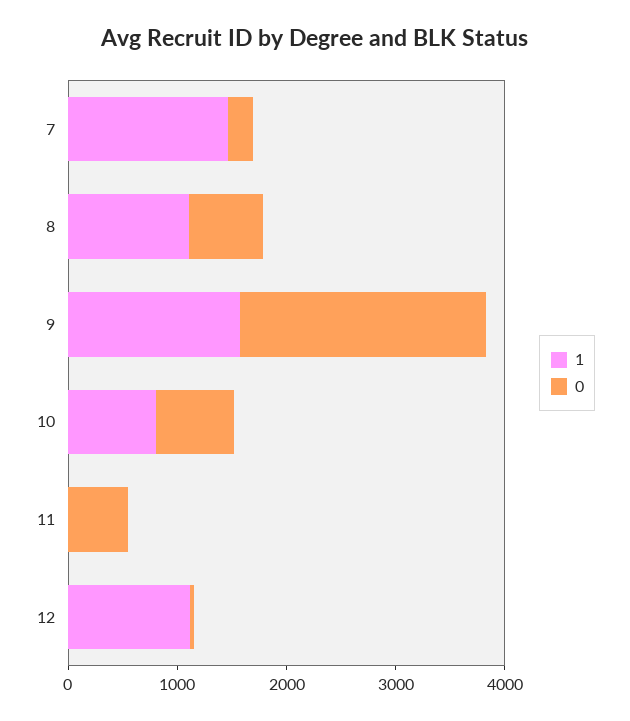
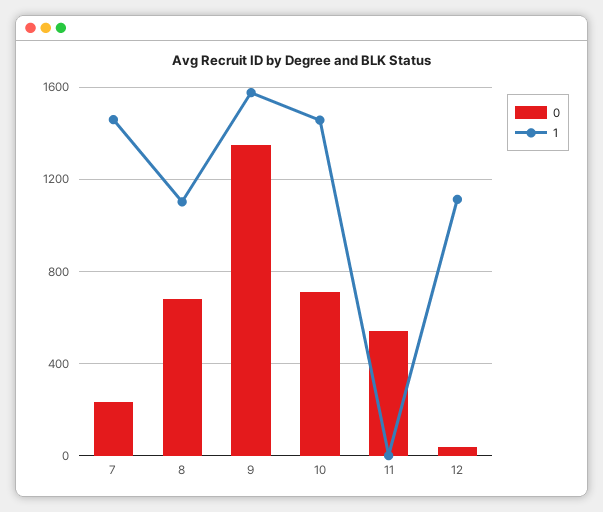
0, 9: 2200 -> 1350
1, 10: 800 -> 1450

